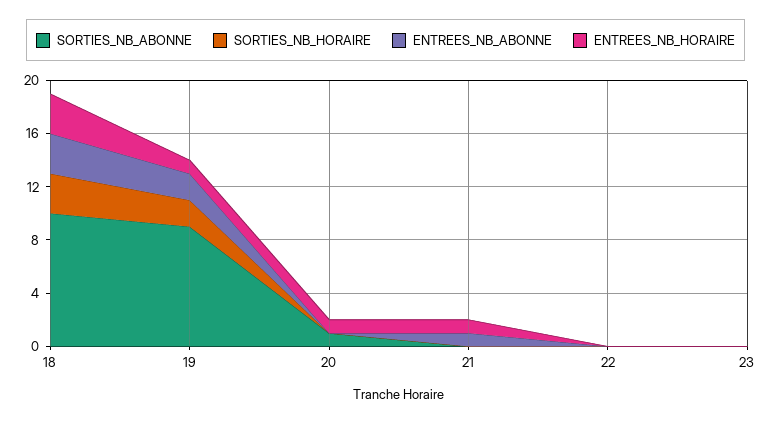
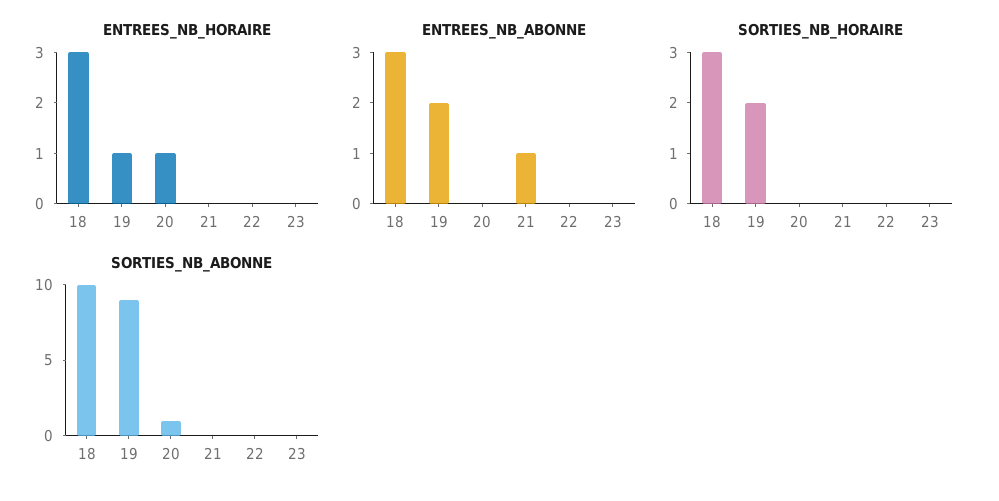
ENTREES_NB_HORAIRE, 21: 1 -> 0

